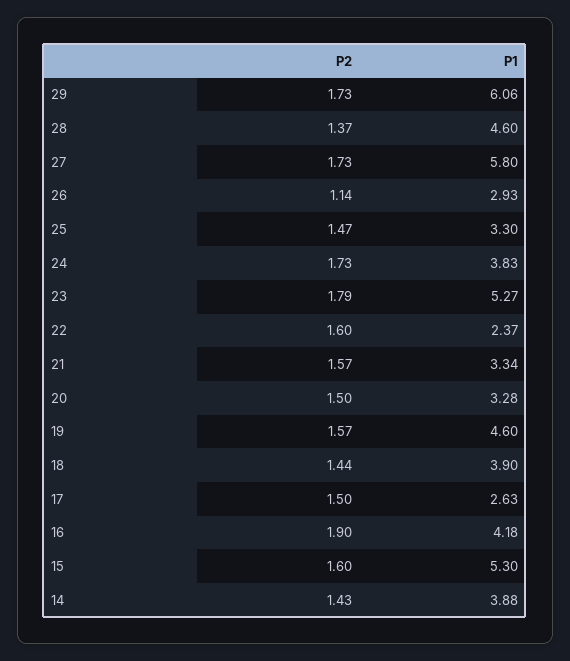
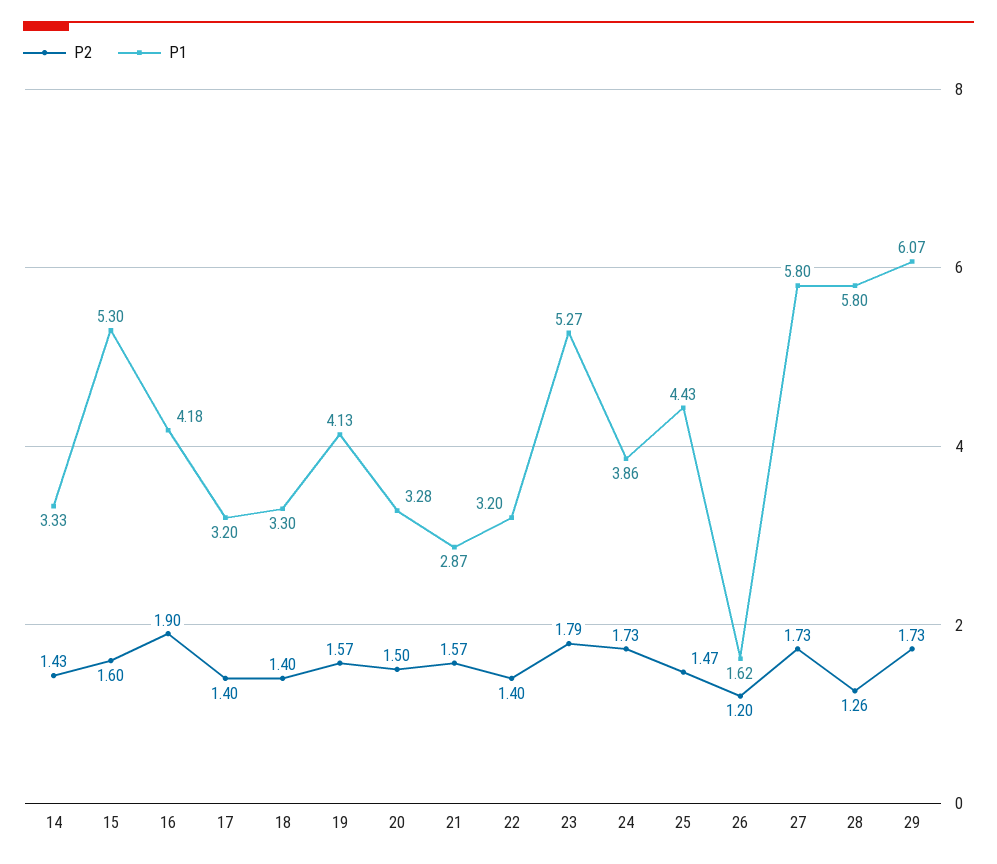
P1, 29: 6.06 -> 6.07
P2, 28: 1.37 -> 1.26
P1, 28: 4.6 -> 5.8
P2, 26: 1.14 -> 1.2
P1, 26: 2.93 -> 1.62
P1, 25: 3.3 -> 4.43
P1, 24: 3.83 -> 3.86
P2, 22: 1.6 -> 1.4
P1, 22: 2.37 -> 3.2
P1, 21: 3.34 -> 2.87
P1, 19: 4.6 -> 4.13
P2, 18: 1.44 -> 1.4
P1, 18: 3.9 -> 3.3
P2, 17: 1.5 -> 1.4
P1, 17: 2.63 -> 3.2
P1, 14: 3.88 -> 3.33

